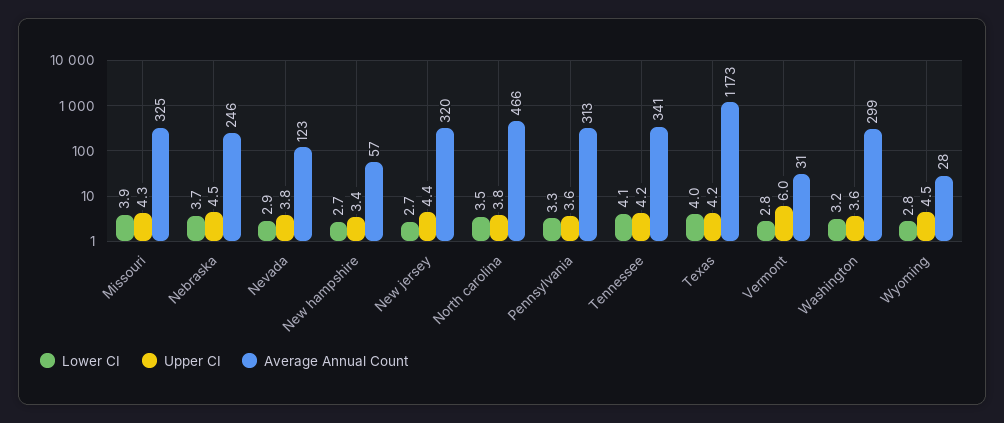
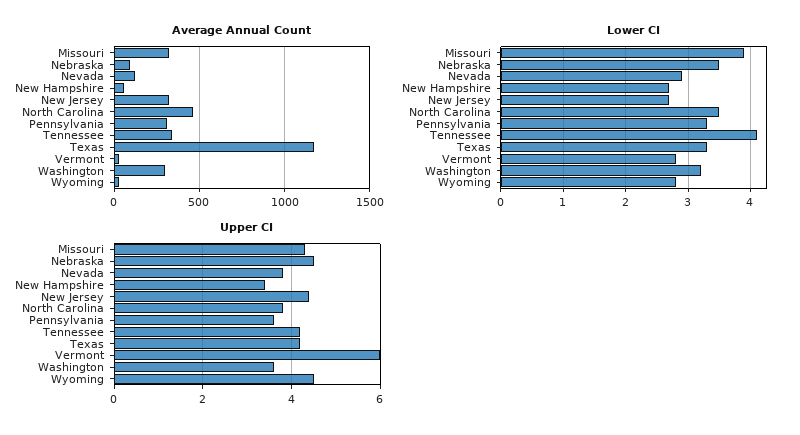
Lower CI, Nebraska: 3.7 -> 3.5
Average Annual Count, Nebraska: 246 -> 100
Lower CI, Texas: 4 -> 3.3

